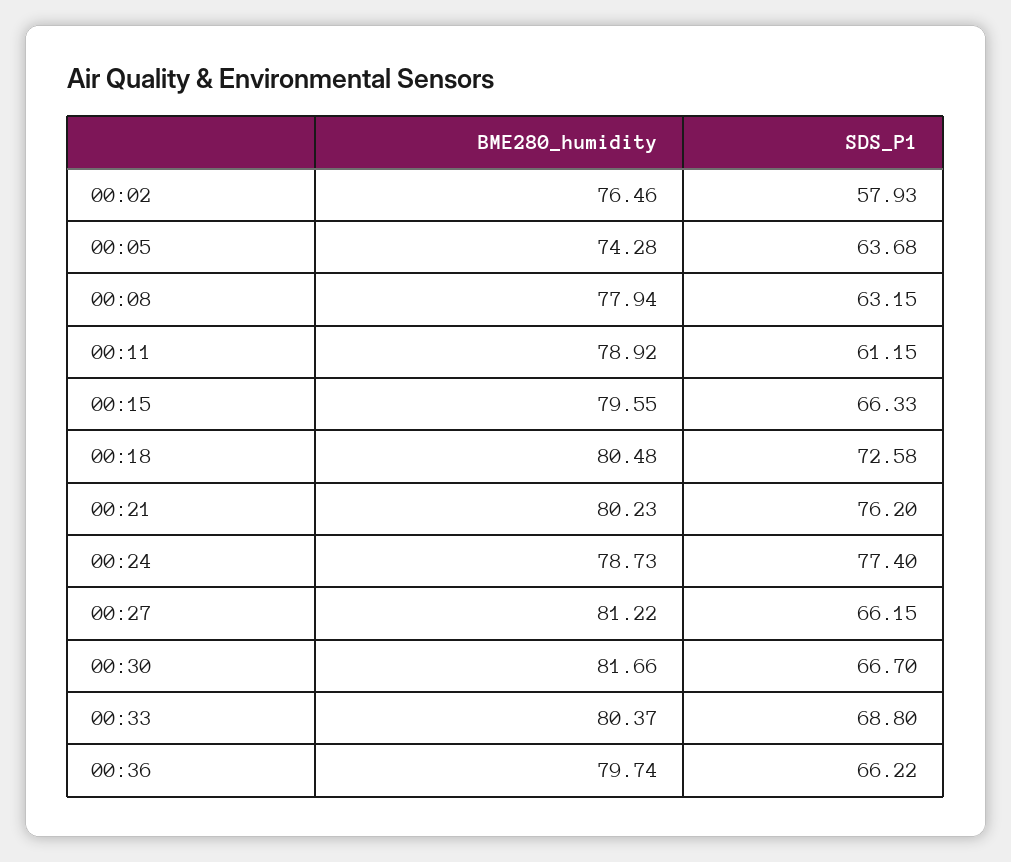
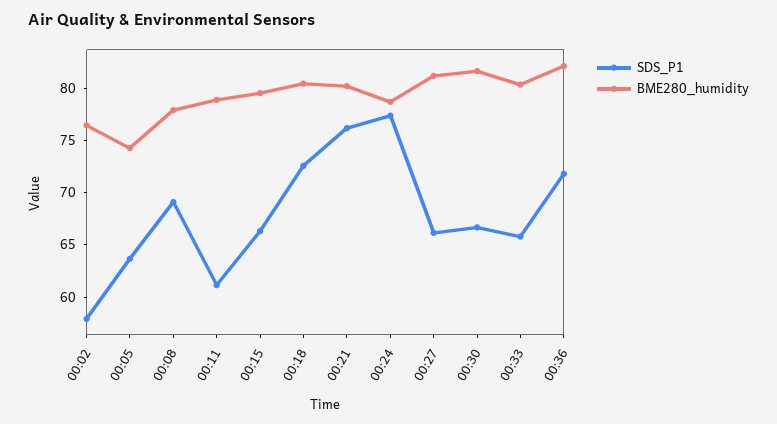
SDS_P1, 00:08: 63.15 -> 69
SDS_P1, 00:33: 68.8 -> 66
BME280_humidity, 00:36: 79.74 -> 82
SDS_P1, 00:36: 66.22 -> 72

